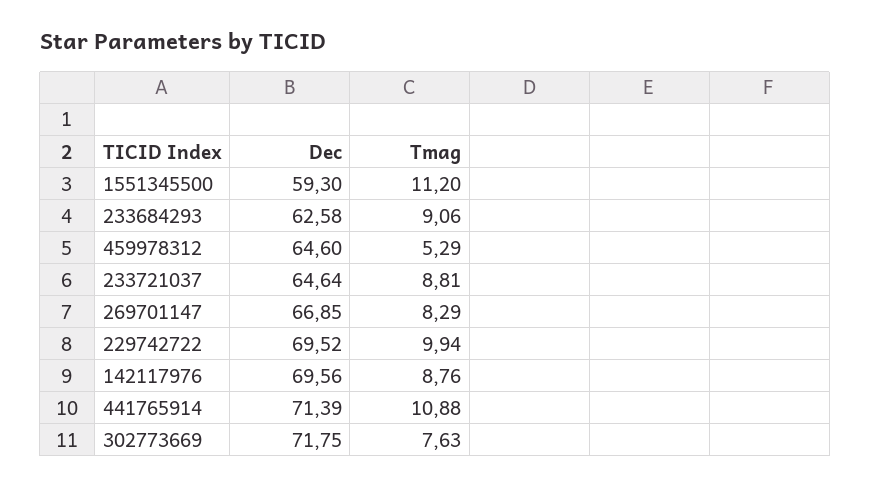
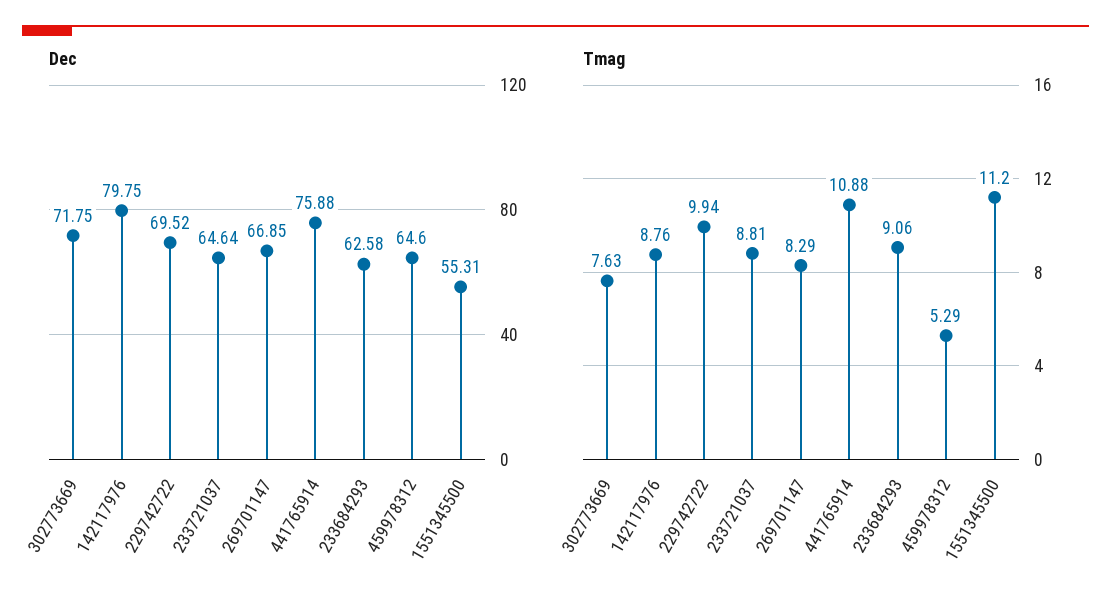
Dec, 1551345500: 59.3 -> 55.31
Dec, 142117976: 69.56 -> 79.75
Dec, 441765914: 71.39 -> 75.88

